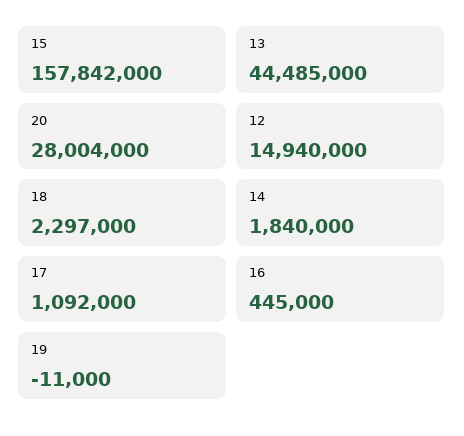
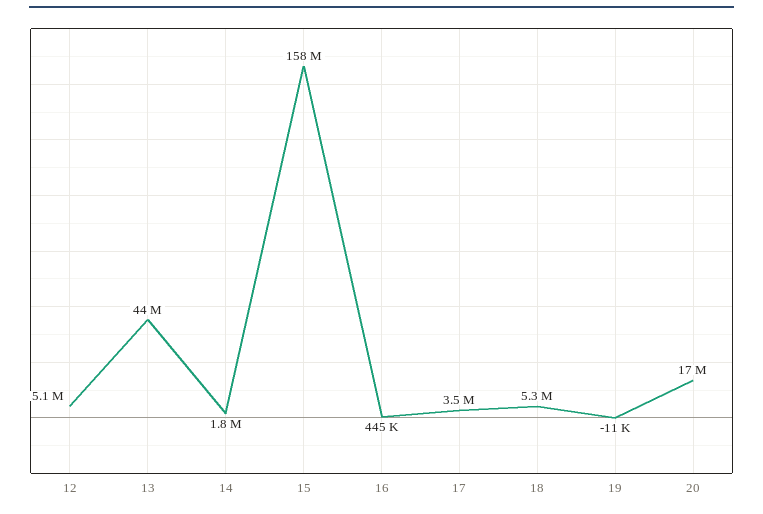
20: 28004000 -> 17000000
12: 14940000 -> 5100000
18: 2297000 -> 5300000
17: 1092000 -> 3500000

